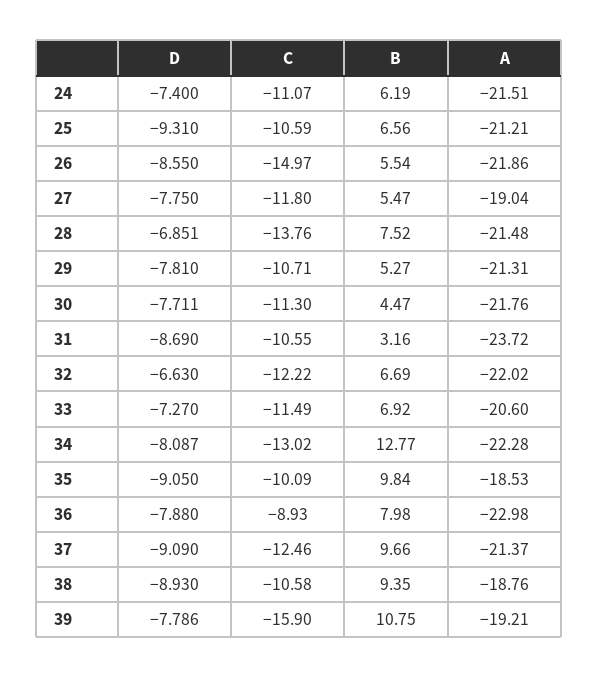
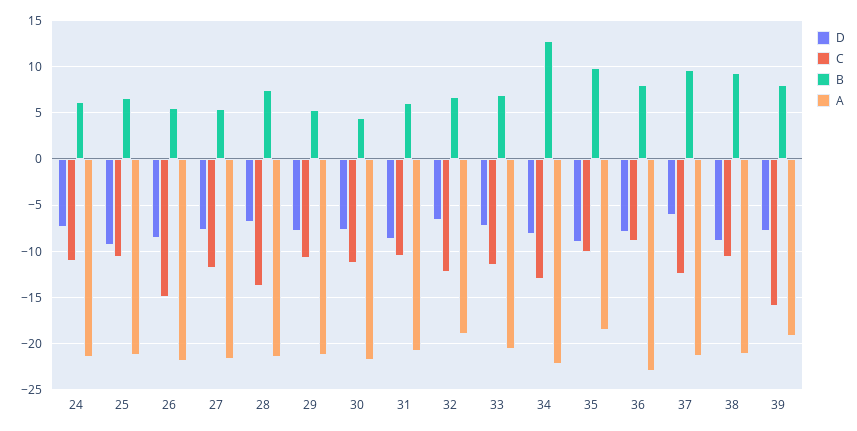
A, 27: -19.04 -> -22
B, 31: 3.16 -> 6
A, 31: -23.72 -> -21
A, 32: -22.02 -> -19
D, 37: -9.09 -> -6
A, 38: -18.76 -> -21
B, 39: 10.75 -> 8

